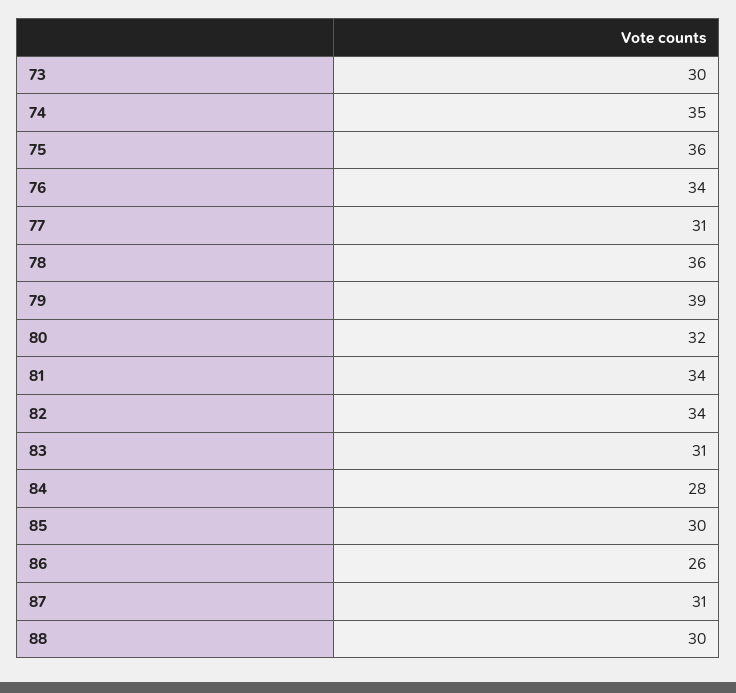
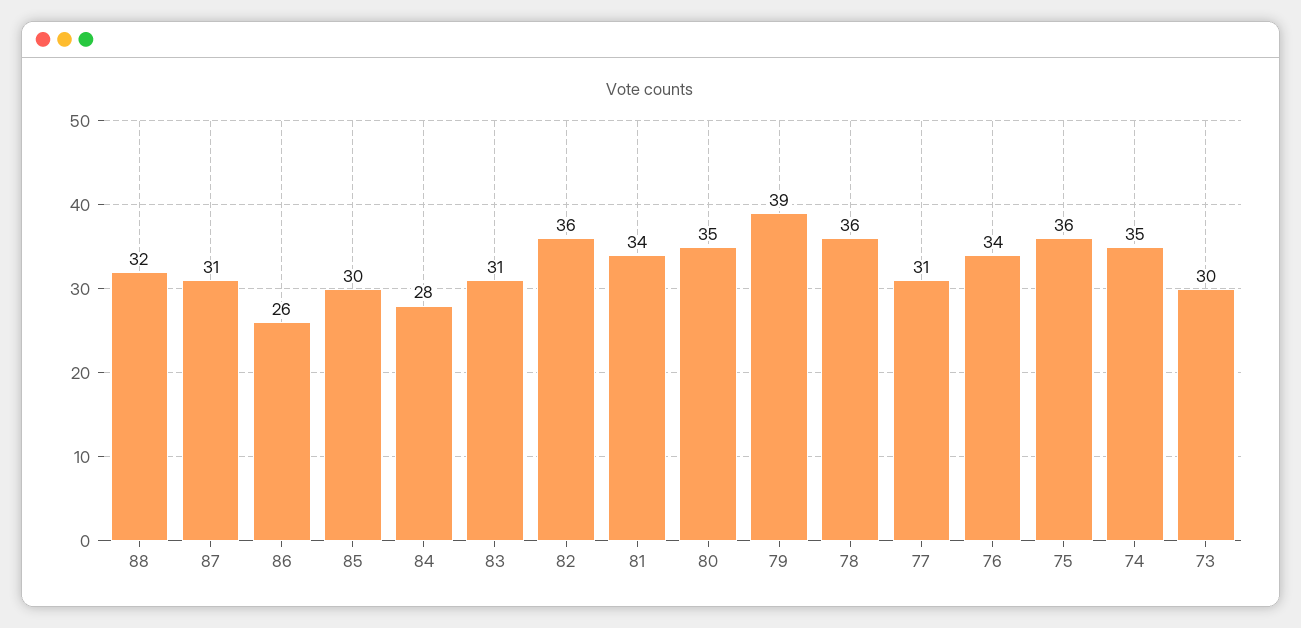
80: 32 -> 35
82: 34 -> 36
88: 30 -> 32

